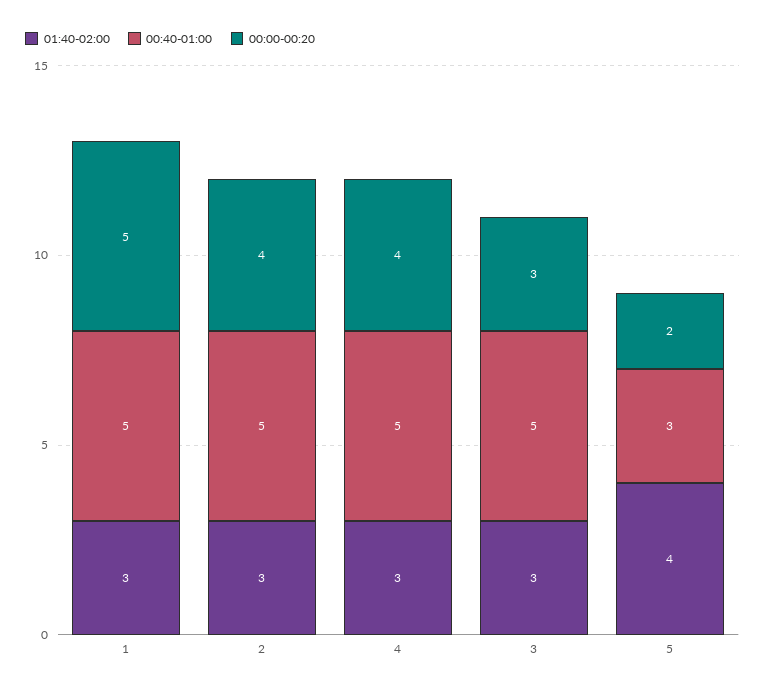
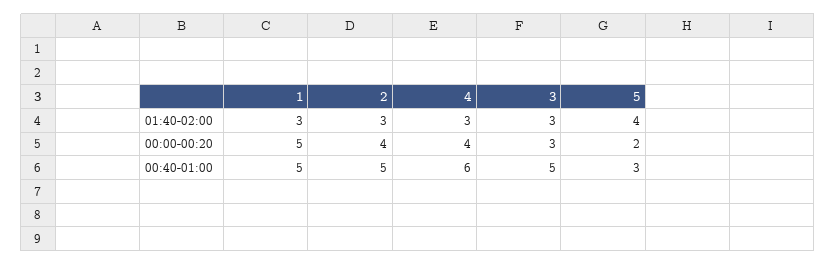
00:40-01:00, 4: 5 -> 6

